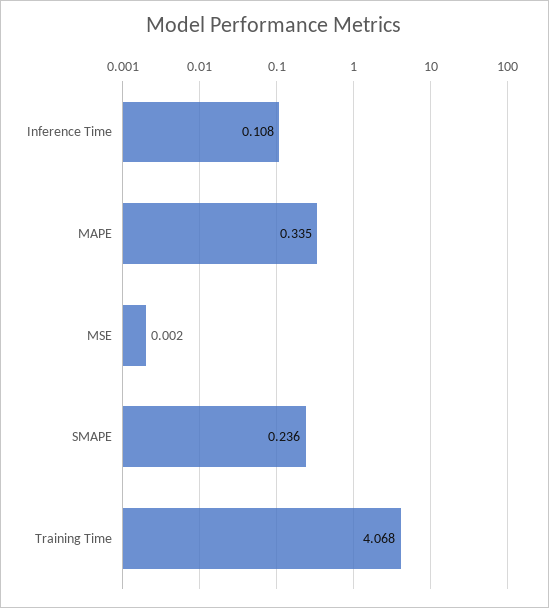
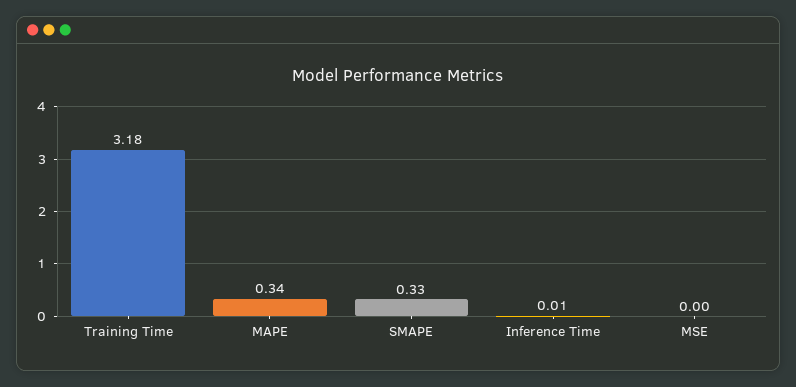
Inference Time: 0.108 -> 0.01
SMAPE: 0.236 -> 0.33
Training Time: 4.068 -> 3.18

